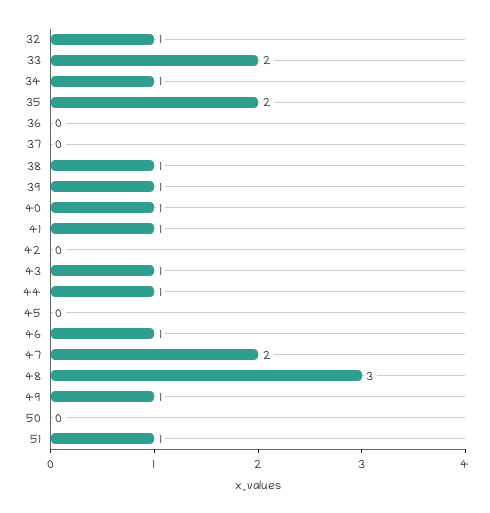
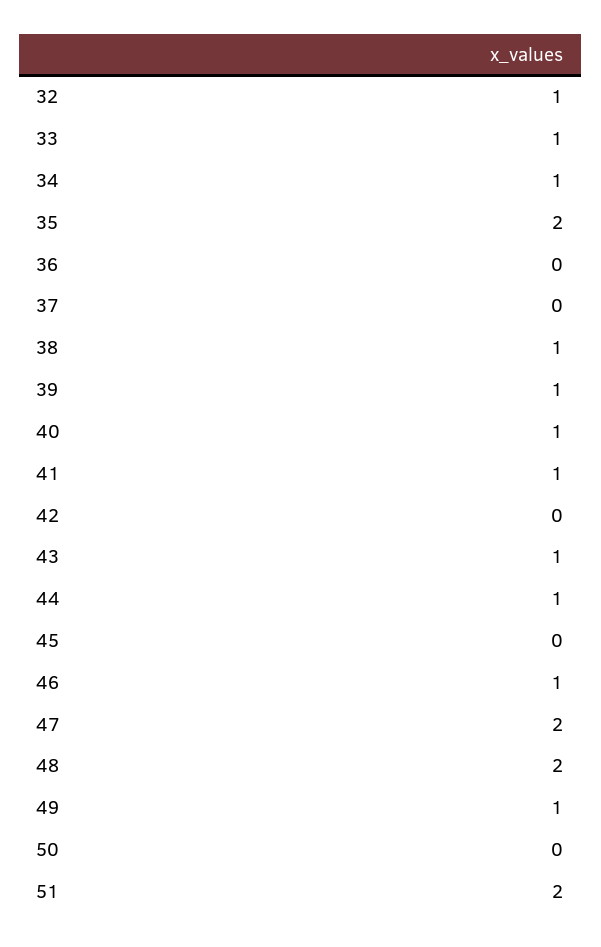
33: 2 -> 1
48: 3 -> 2
51: 1 -> 2

